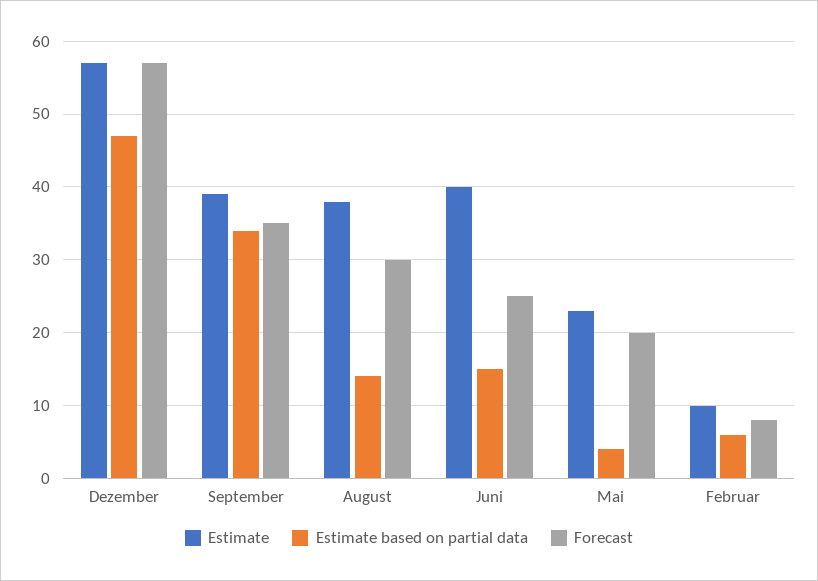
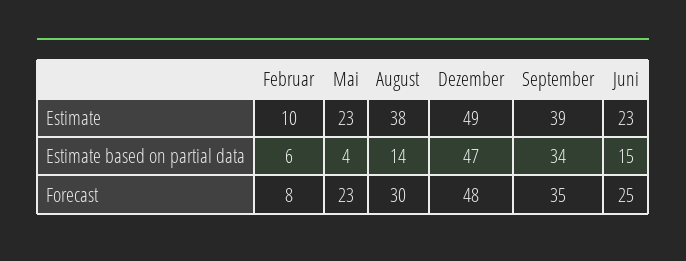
Estimate, Dezember: 57 -> 49
Forecast, Dezember: 57 -> 48
Estimate, Juni: 40 -> 23
Forecast, Mai: 20 -> 23

